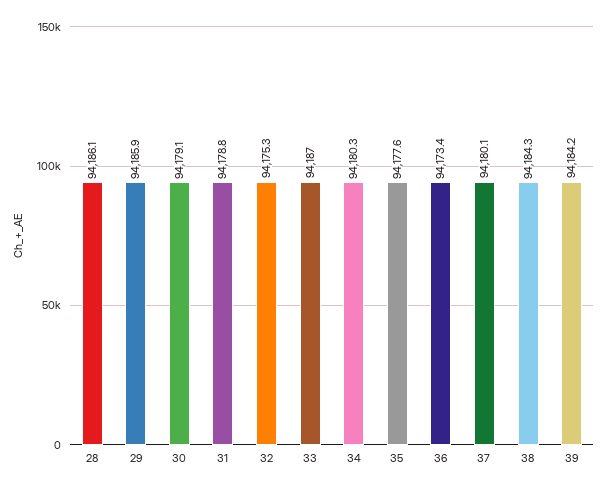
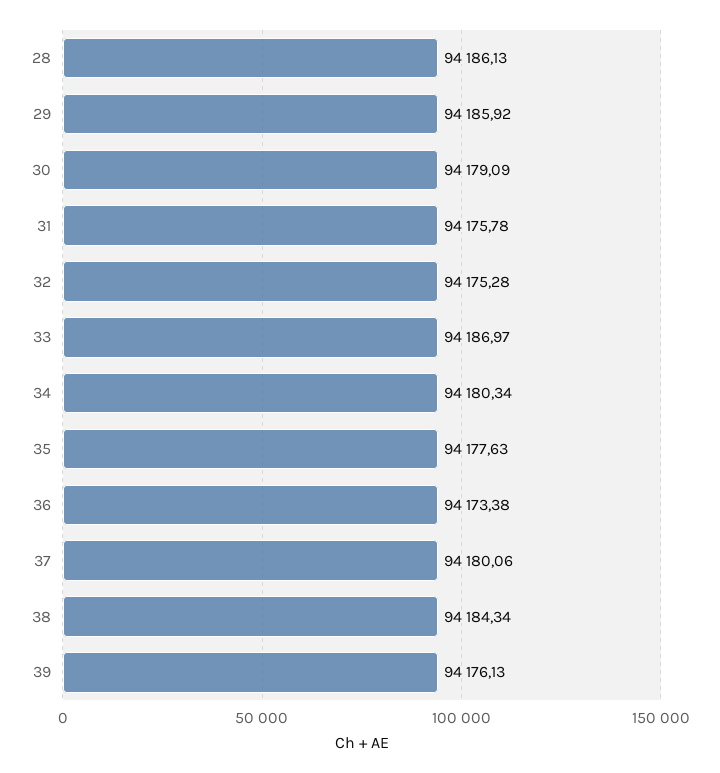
31: 94178.8 -> 94175.78
39: 94184.2 -> 94176.13

